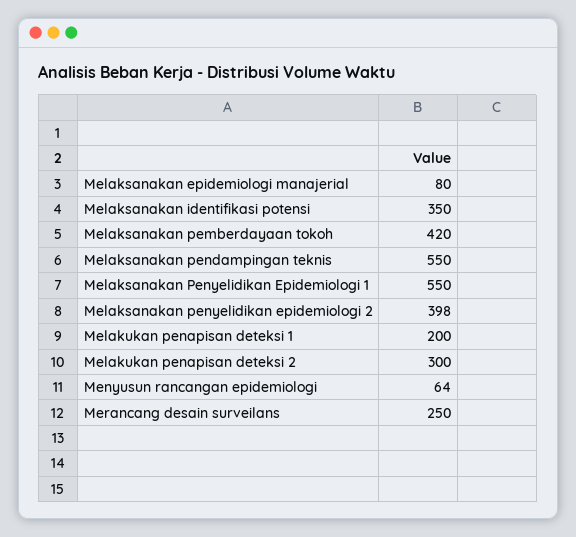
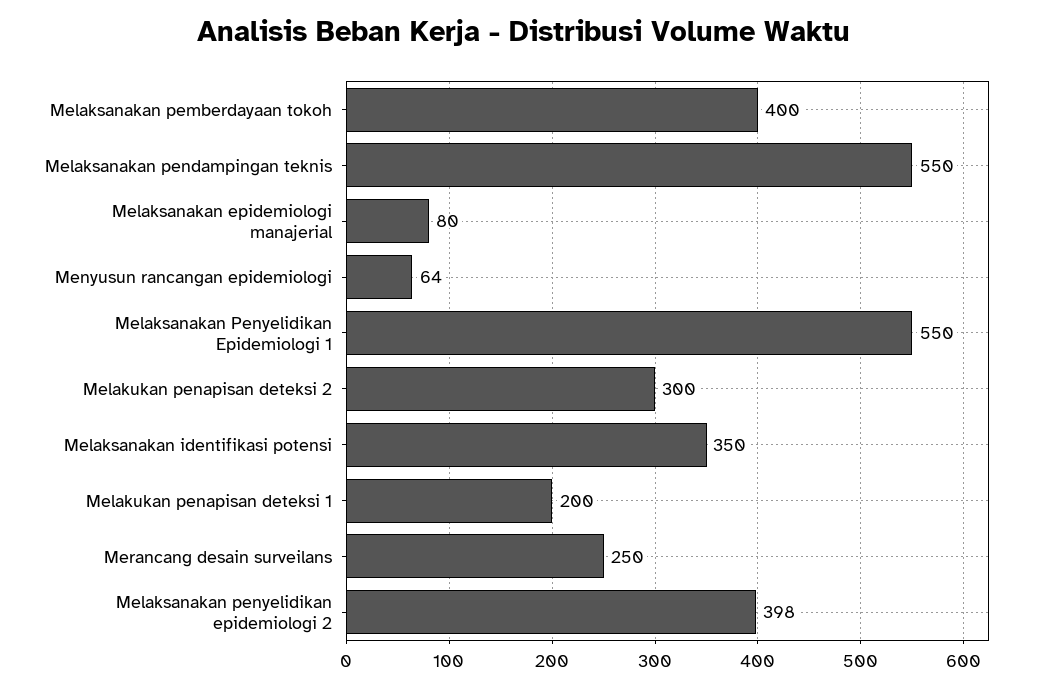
Melaksanakan pemberdayaan tokoh: 420 -> 400

